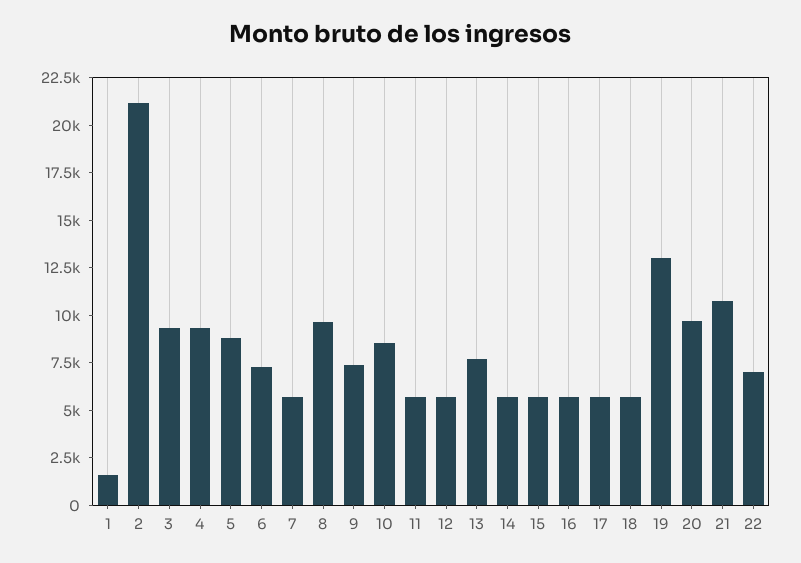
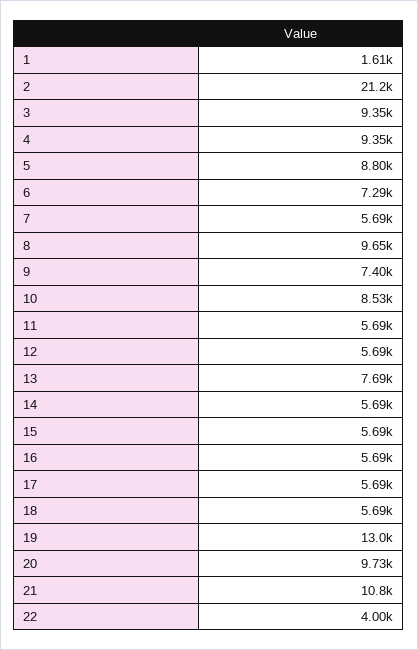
22: 7000 -> 4000

